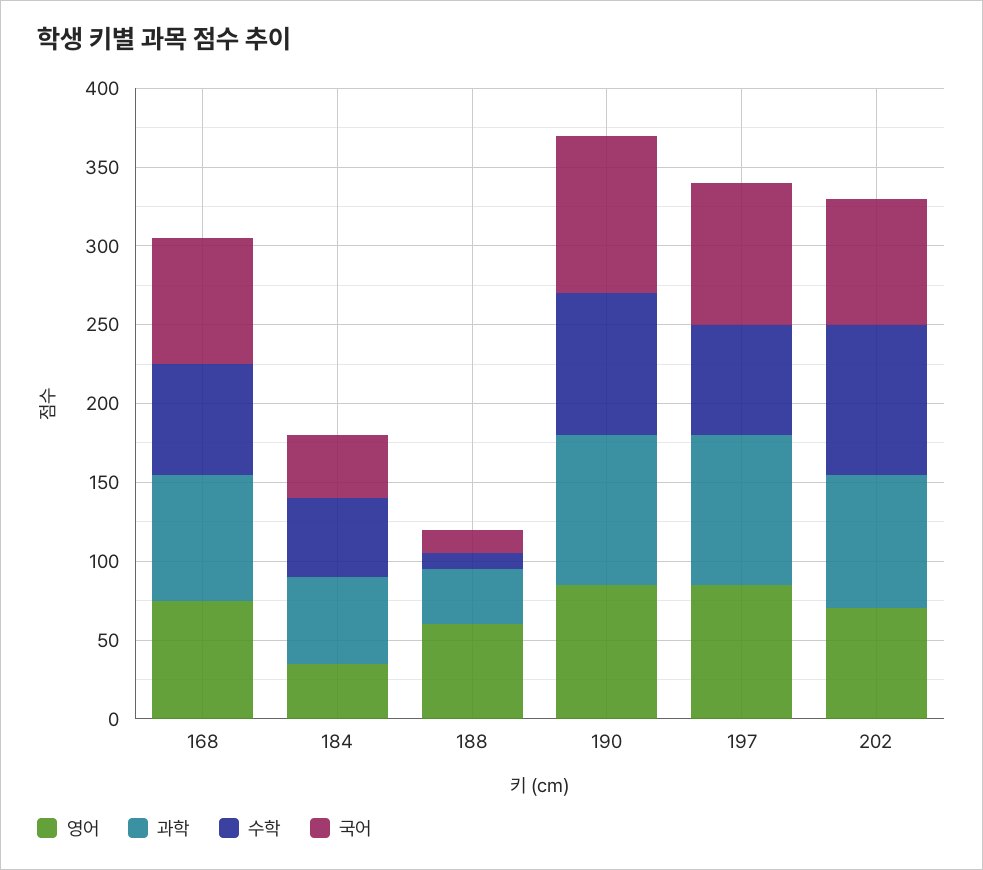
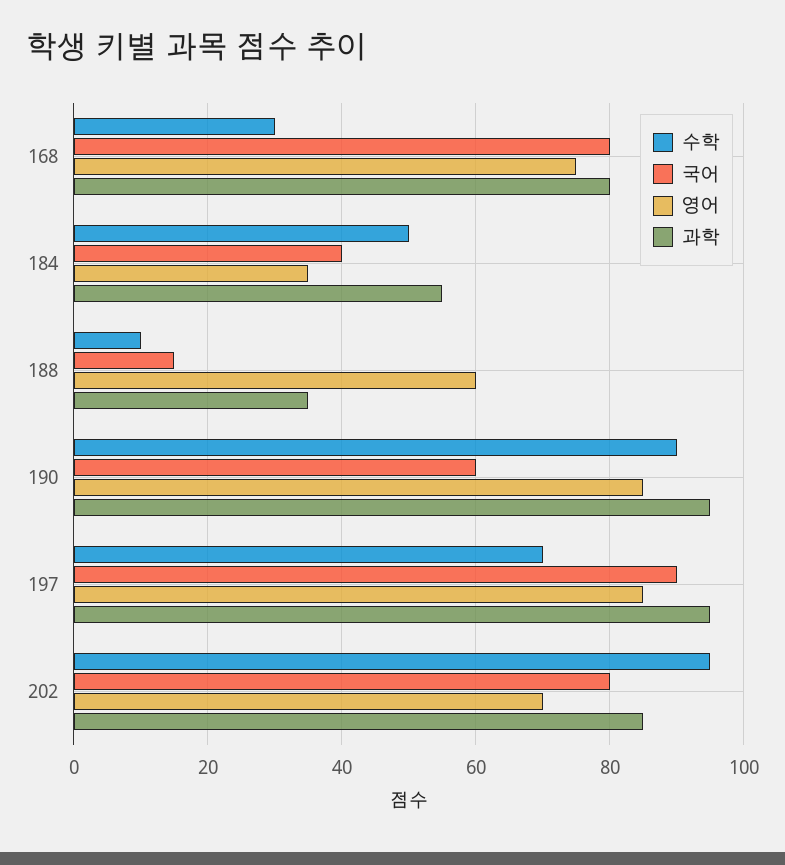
수학, 168: 70 -> 30
국어, 190: 100 -> 60

